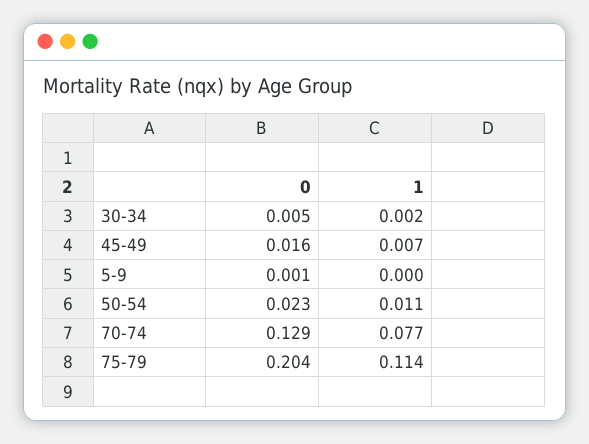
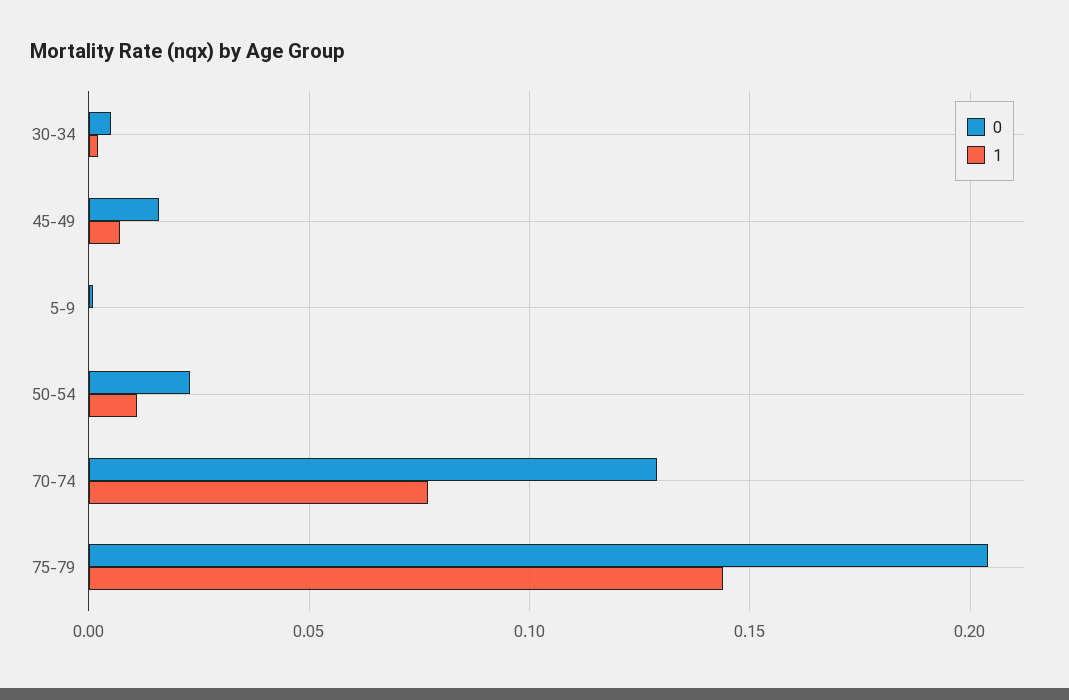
1, 75-79: 0.114 -> 0.145

